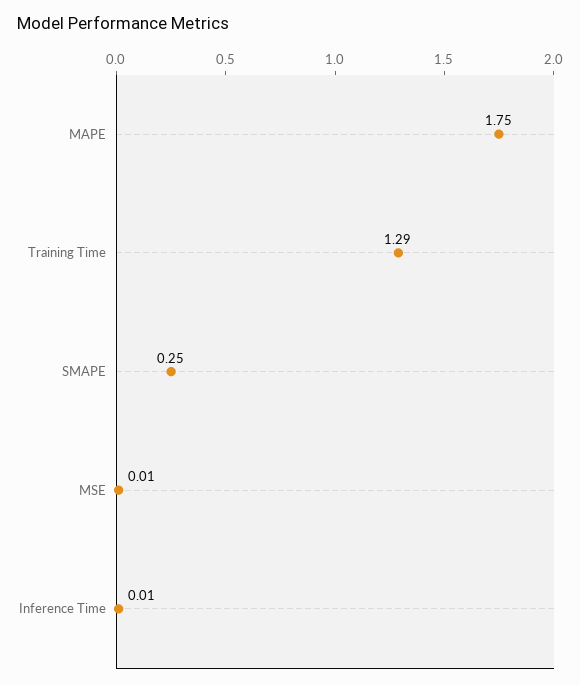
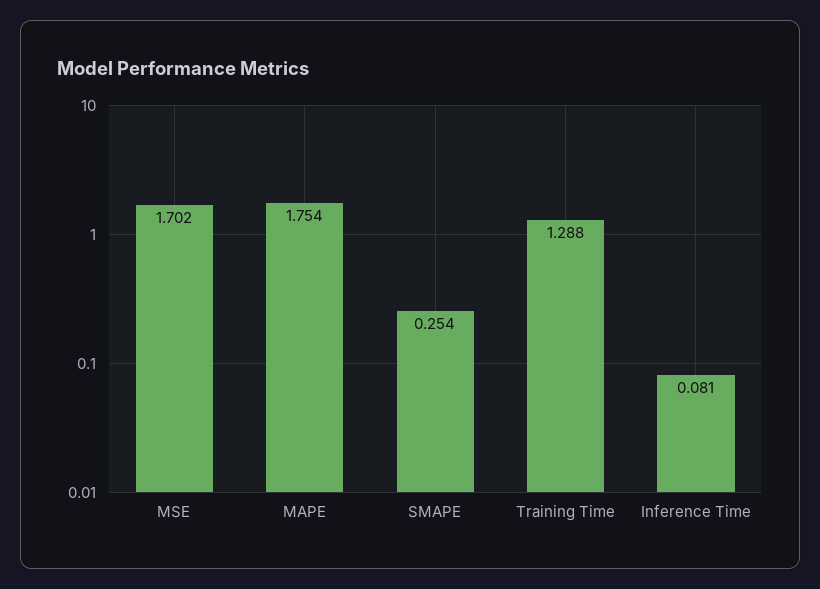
MSE: 0.01 -> 1.702
Inference Time: 0.01 -> 0.081

